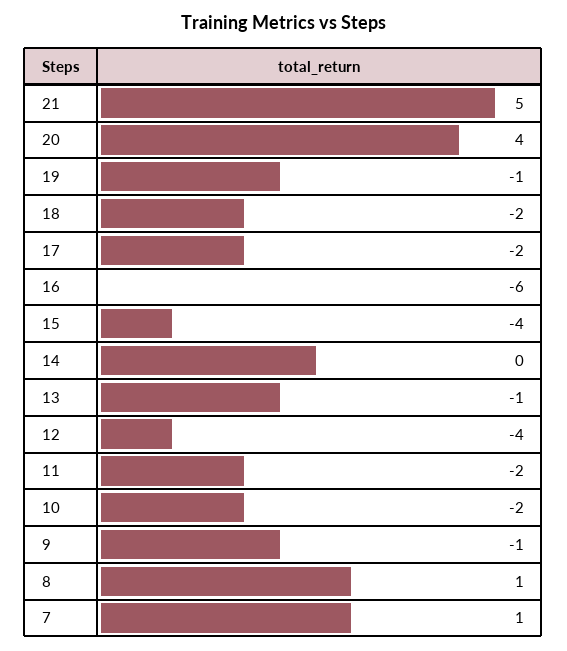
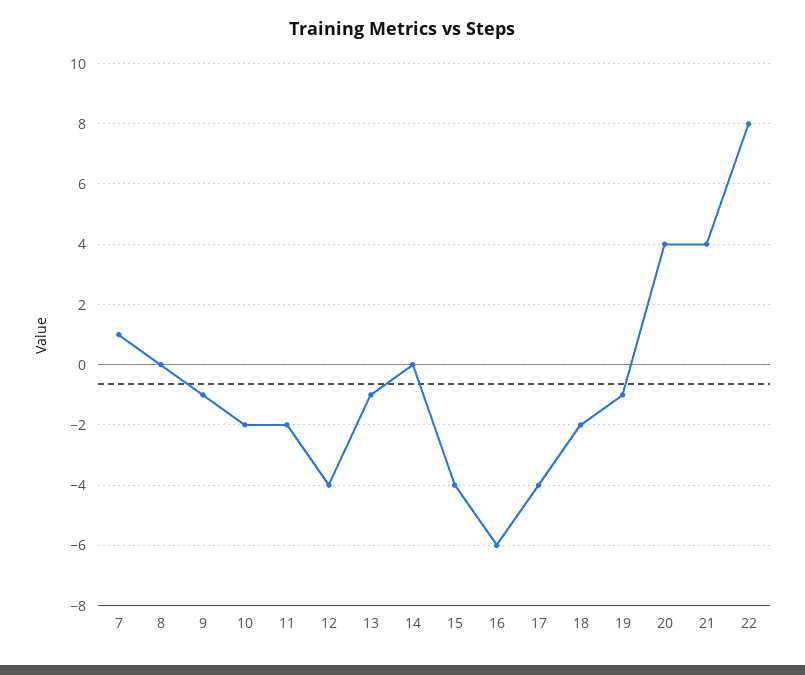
21: 5 -> 4
17: -2 -> -4
8: 1 -> 0
22: none -> 8

